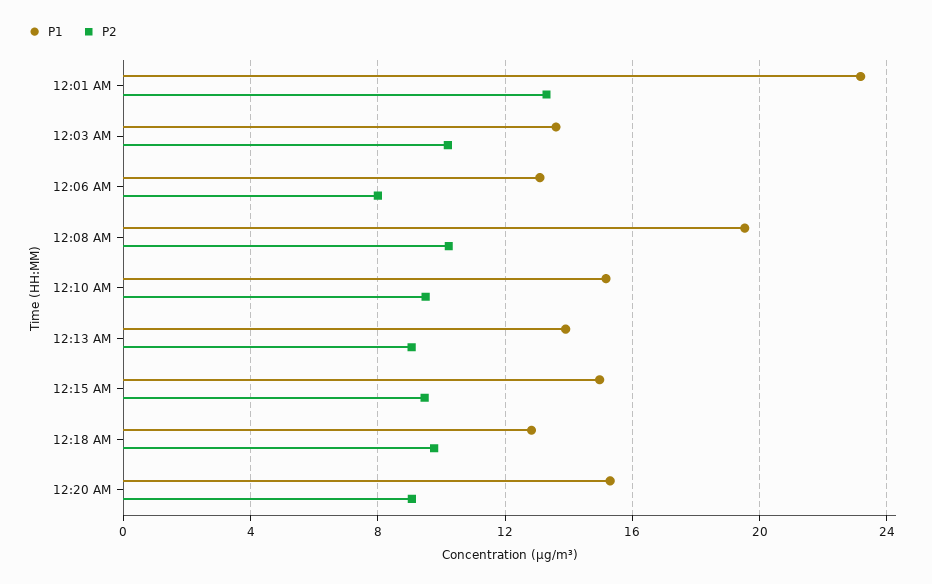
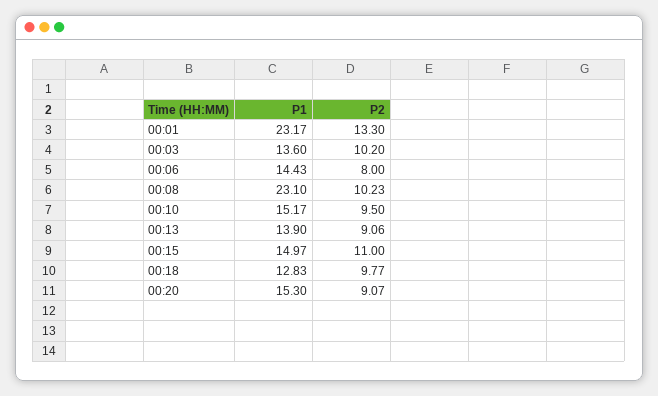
P1, 12:06 AM: 13 -> 14.43
P1, 12:08 AM: 19.5 -> 23.1
P2, 12:15 AM: 9.5 -> 11

